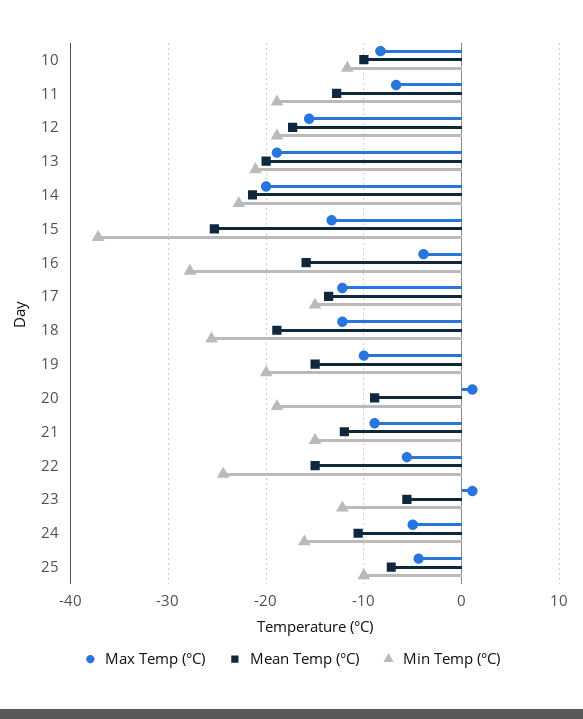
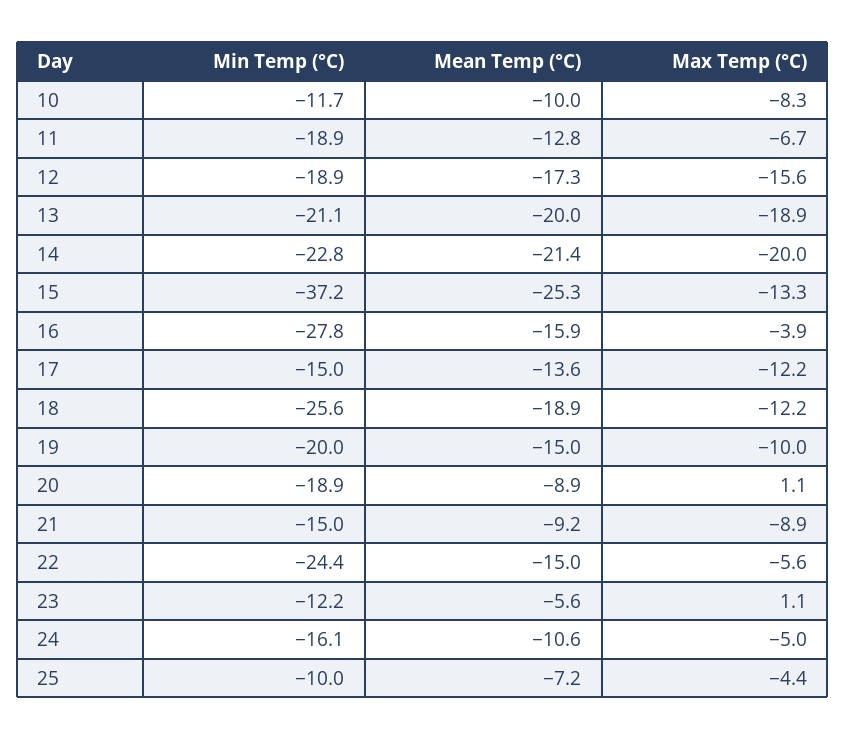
Mean Temp (°C), 21: -12 -> -9.2

